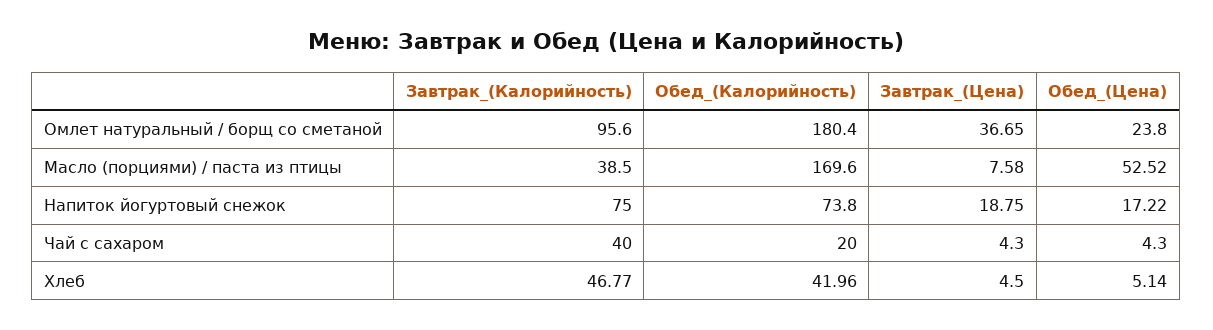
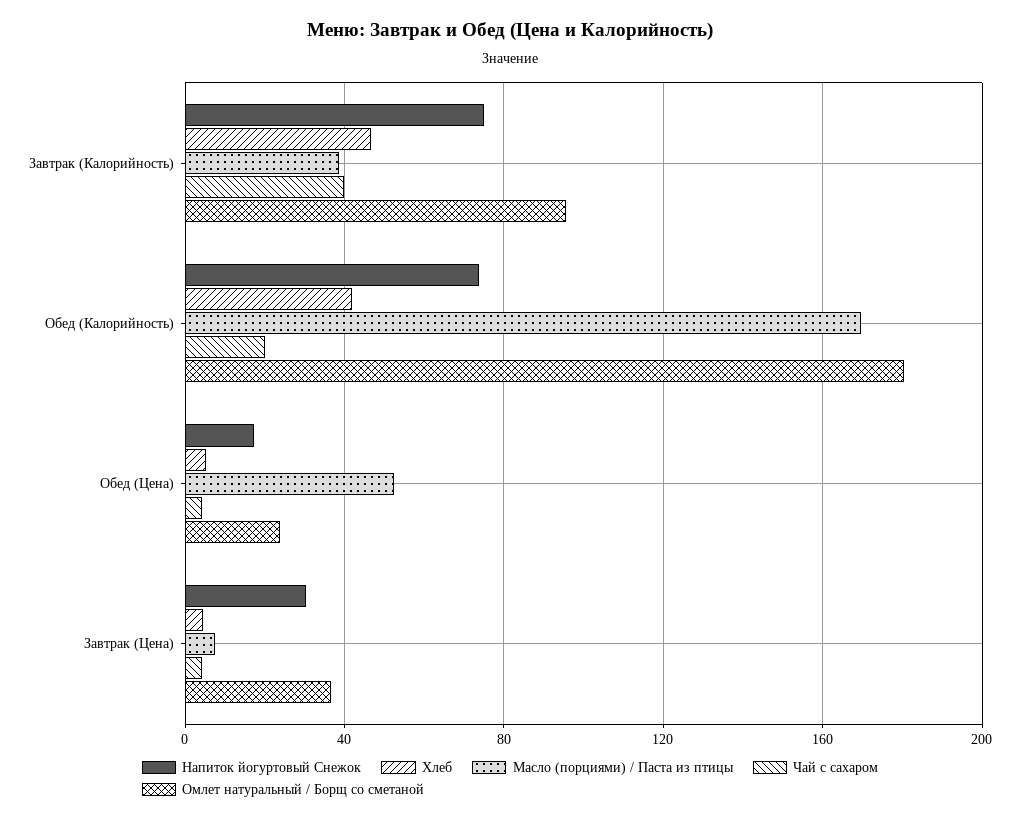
Напиток йогуртовый снежок, Завтрак_(Цена): 18.75 -> 30

